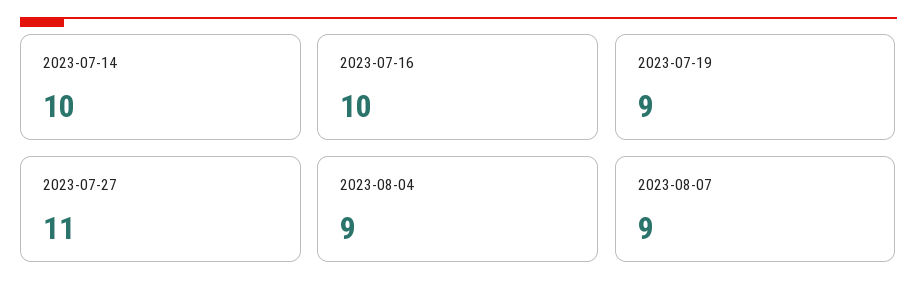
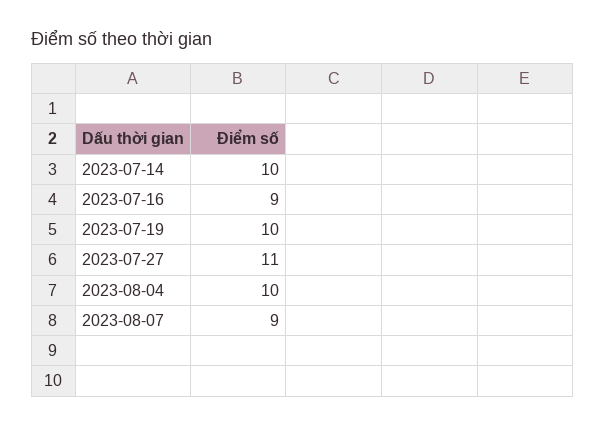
2023-07-16: 10 -> 9
2023-07-19: 9 -> 10
2023-08-04: 9 -> 10

